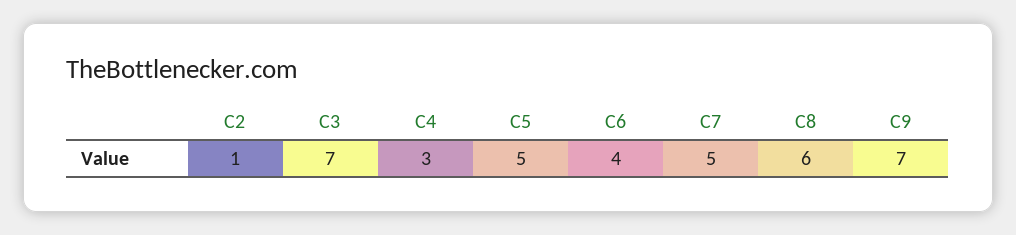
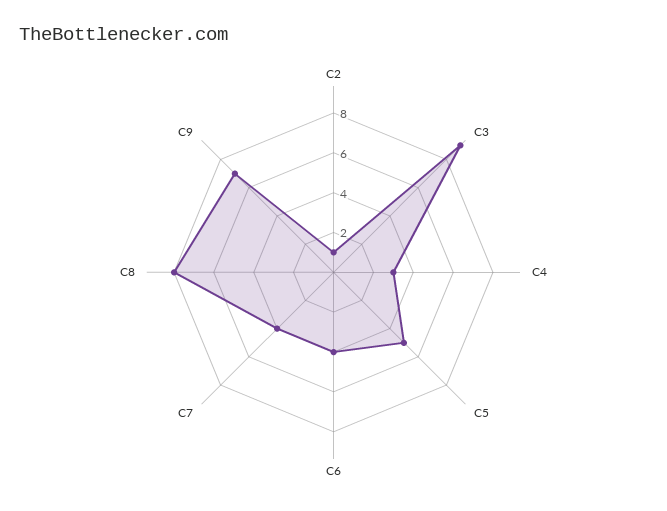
C3: 7 -> 9
C7: 5 -> 4
C8: 6 -> 8

